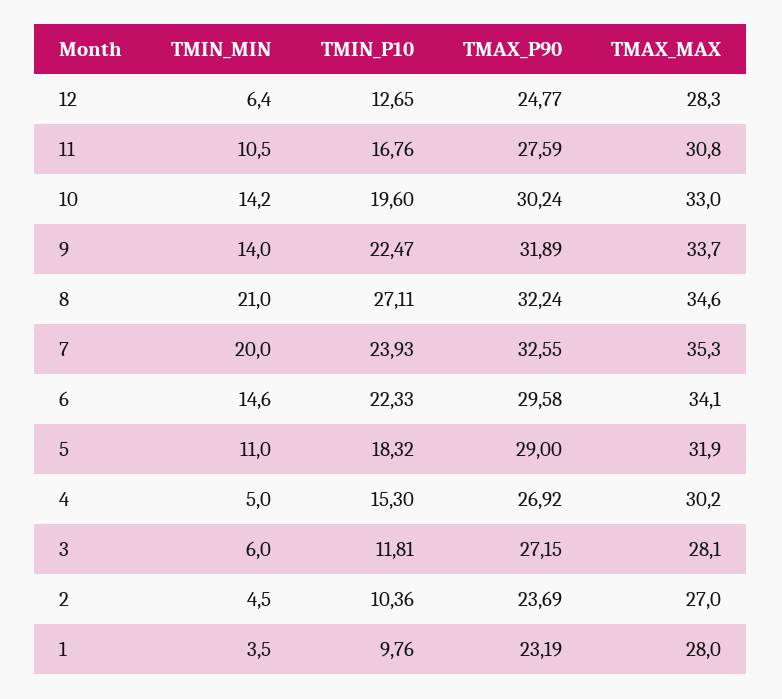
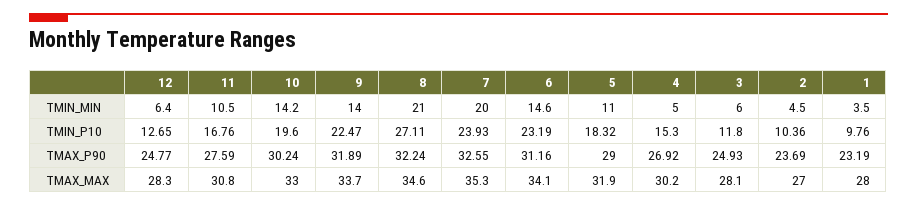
TMIN_P10, 6: 22.33 -> 23.19
TMAX_P90, 6: 29.58 -> 31.16
TMIN_P10, 3: 11.81 -> 11.8
TMAX_P90, 3: 27.15 -> 24.93

